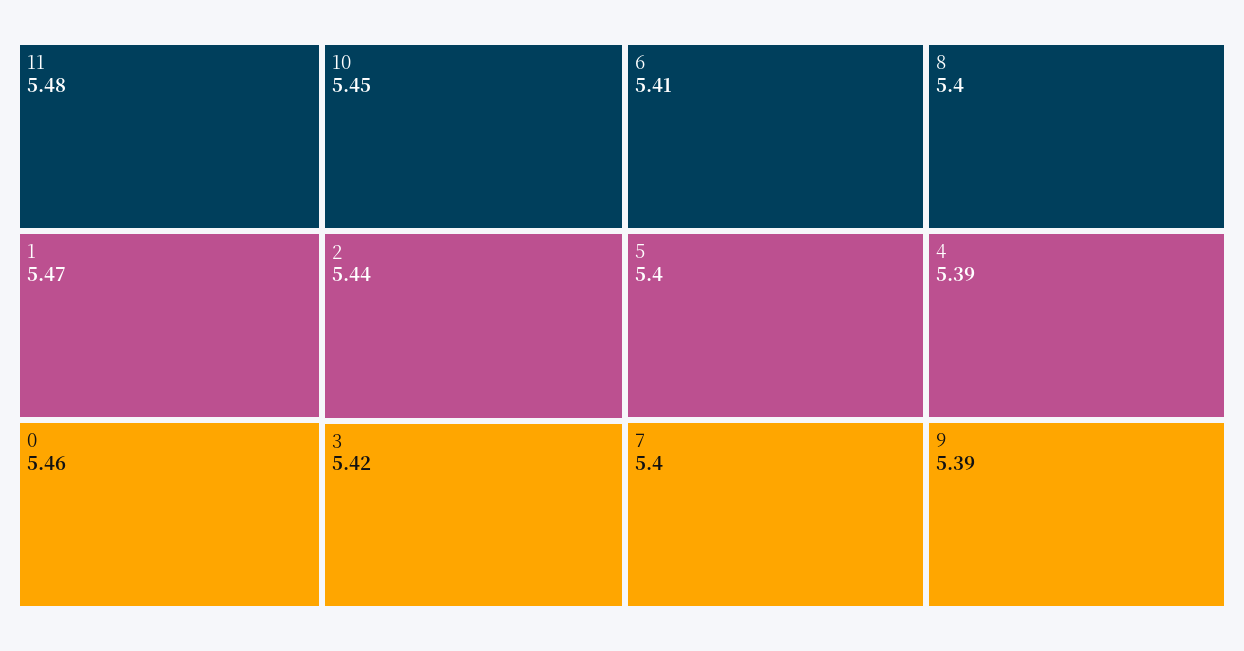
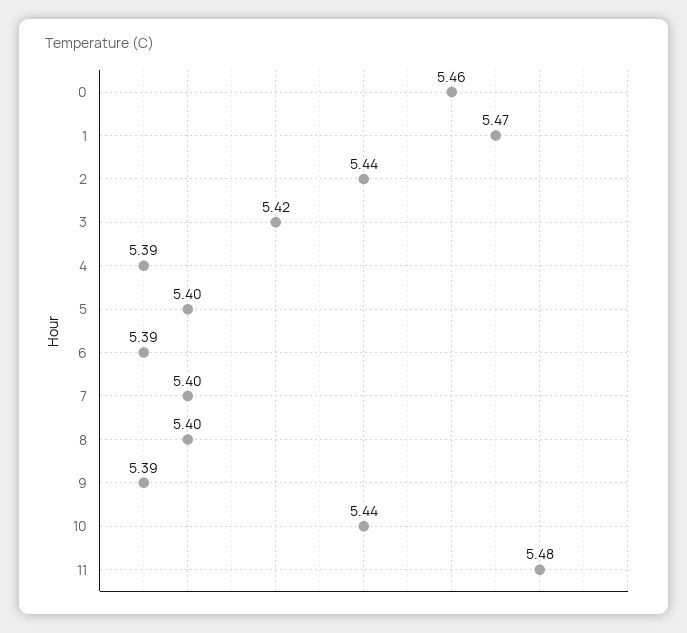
10: 5.45 -> 5.44
6: 5.41 -> 5.39

